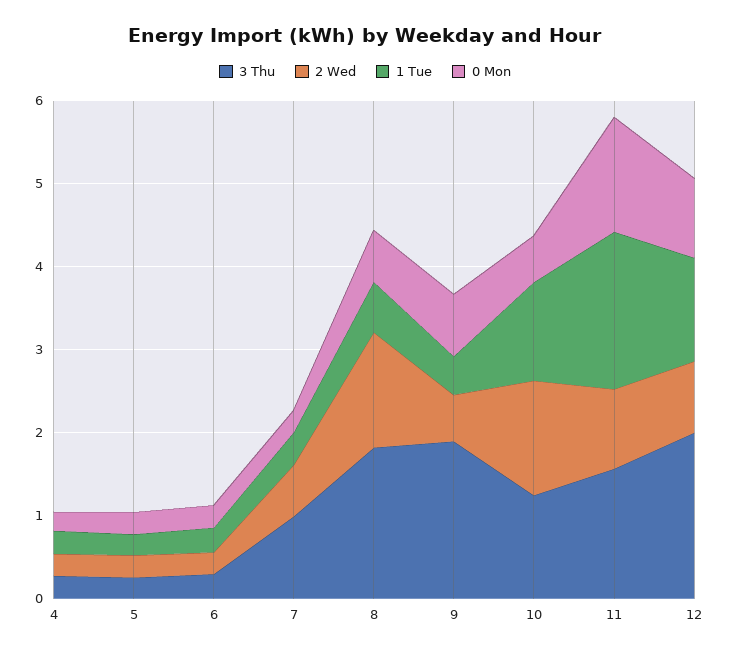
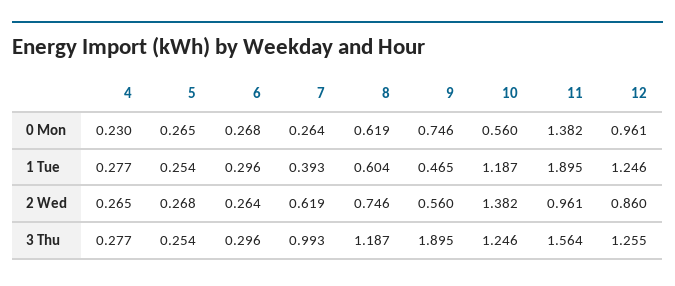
3 Thu, 8: 1.8 -> 1.187
2 Wed, 8: 1.4 -> 0.746
3 Thu, 12: 2 -> 1.255

